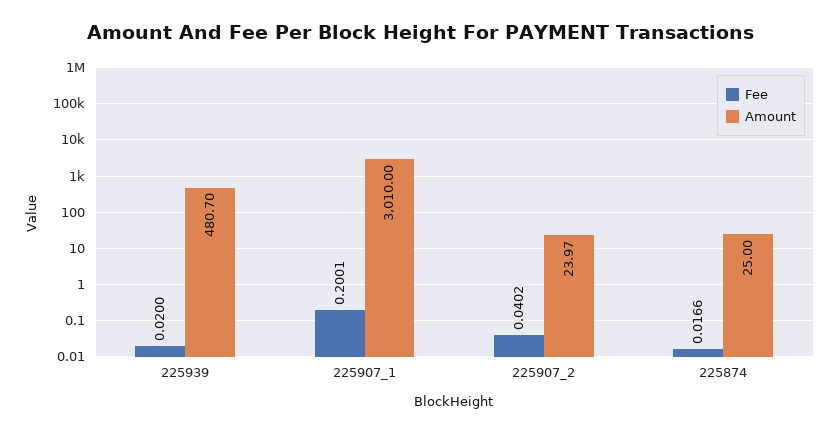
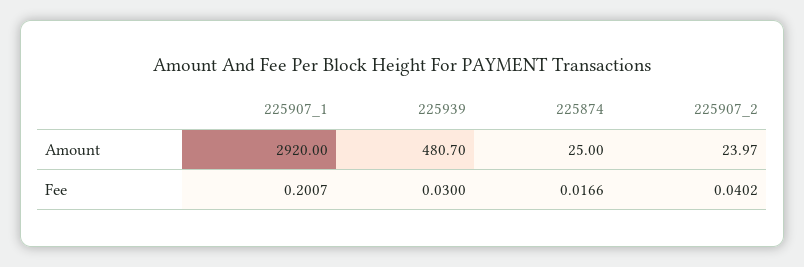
Fee, 225939: 0.02 -> 0.03
Fee, 225907_1: 0.2001 -> 0.2007
Amount, 225907_1: 3010 -> 2920

